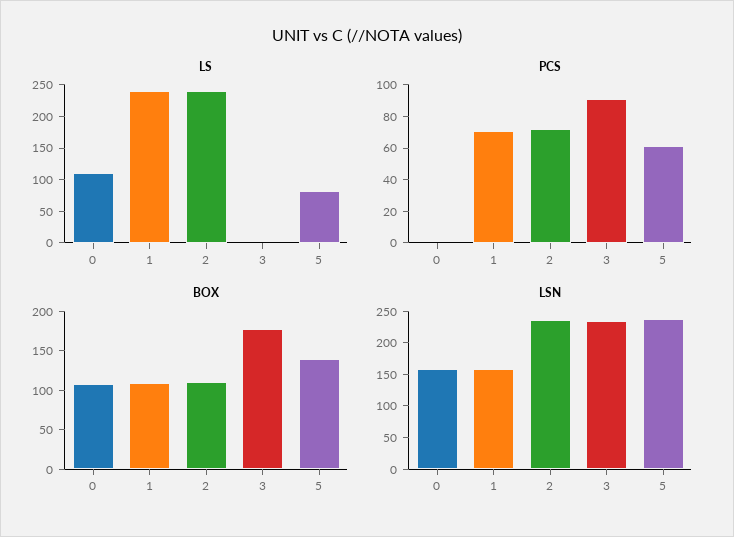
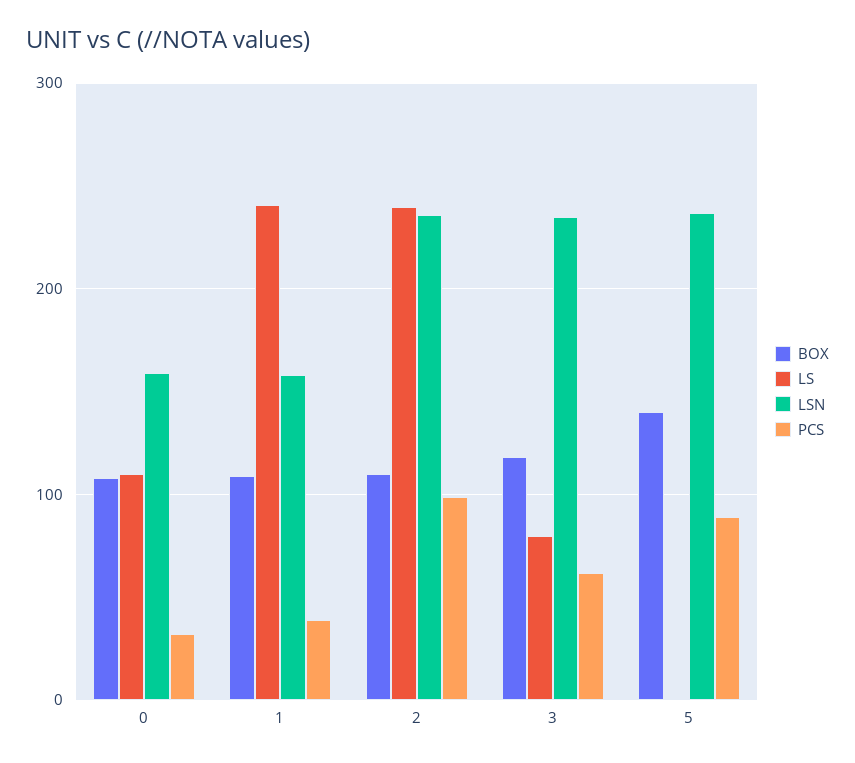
LS, 3: 0 -> 80
LS, 5: 75 -> 0
PCS, 0: 0 -> 30
PCS, 1: 70 -> 40
PCS, 2: 70 -> 100
PCS, 3: 90 -> 60
PCS, 5: 60 -> 90
BOX, 3: 175 -> 120

